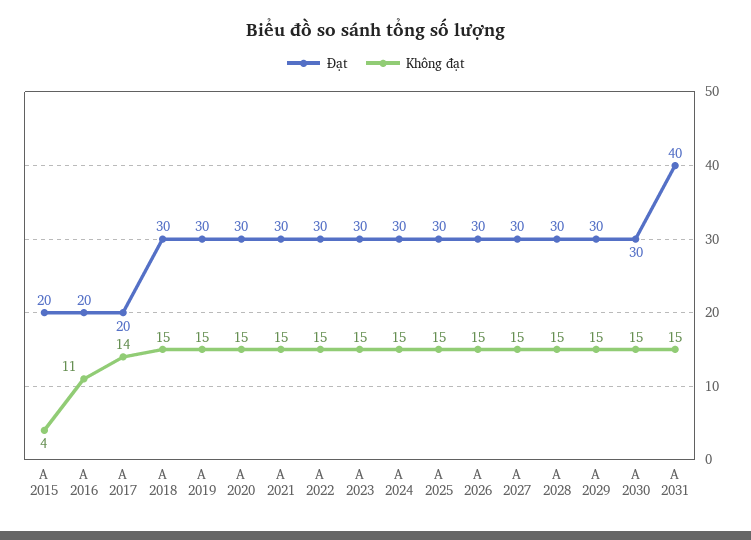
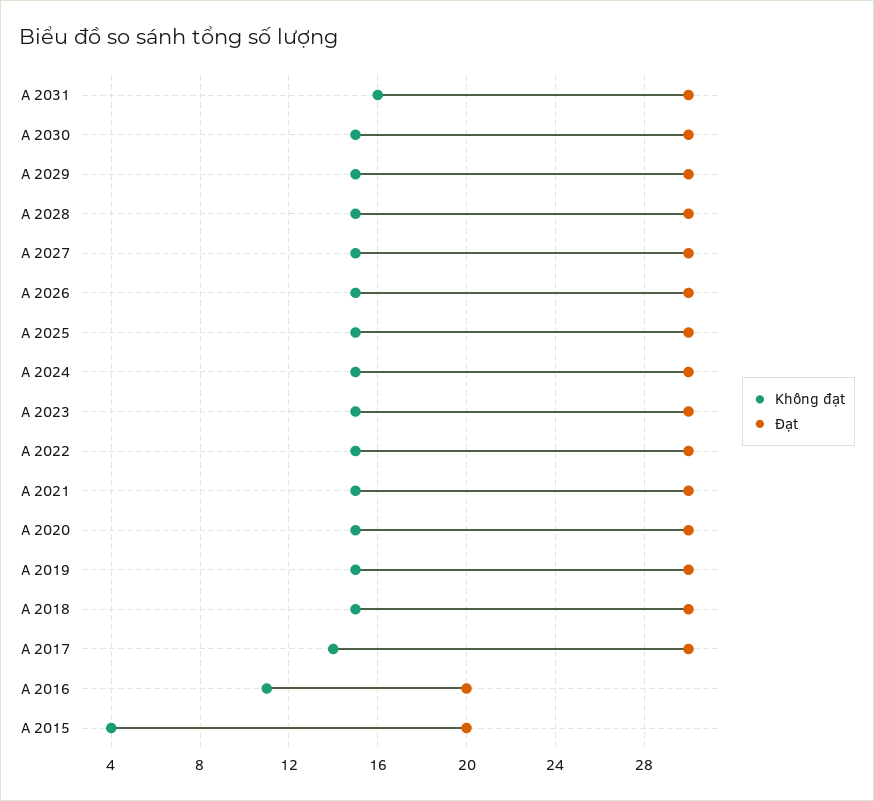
Đạt, A 2017: 20 -> 30
Đạt, A 2031: 40 -> 30
Không đạt, A 2031: 15 -> 16

